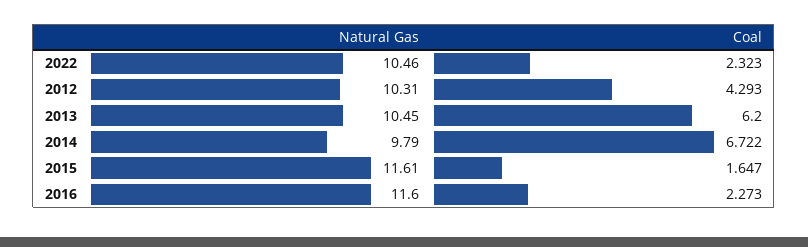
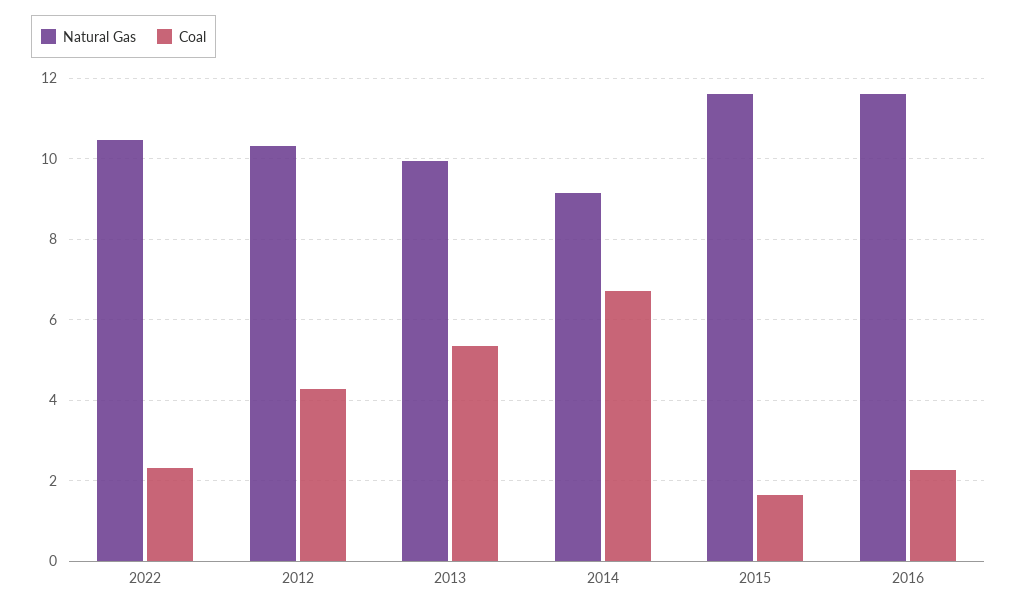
Natural Gas, 2013: 10.45 -> 10
Coal, 2013: 6.2 -> 5.4
Natural Gas, 2014: 9.79 -> 9.2

